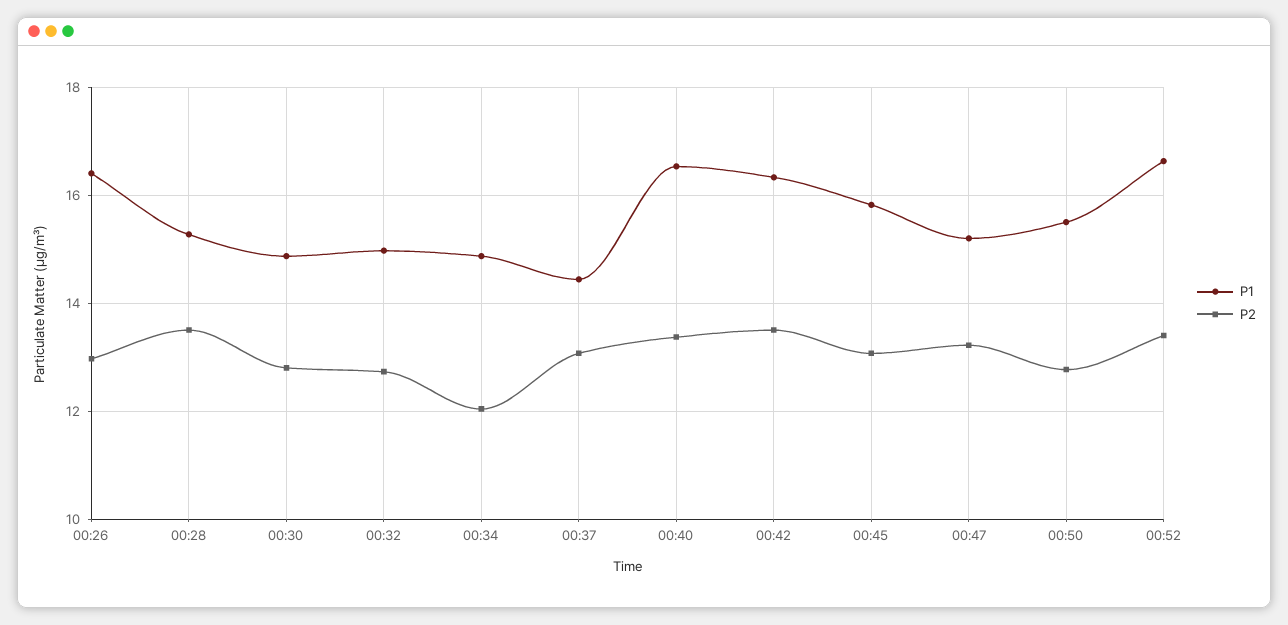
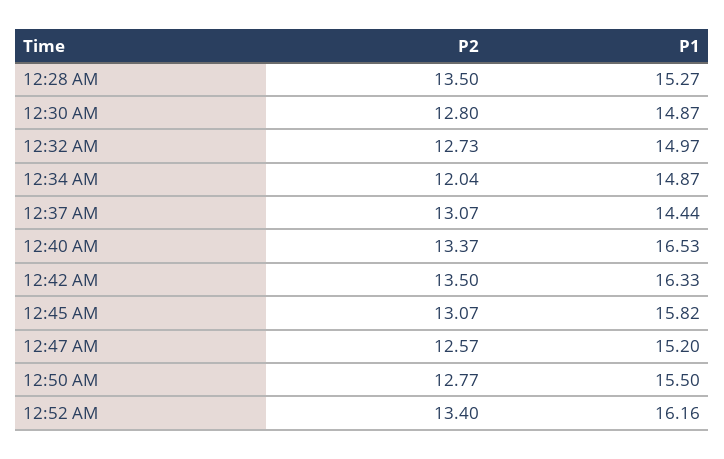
P1, 00:26: 16.4 -> none
P2, 00:26: 13 -> none
P2, 00:47: 13.2 -> 12.57
P1, 00:52: 16.6 -> 16.16

